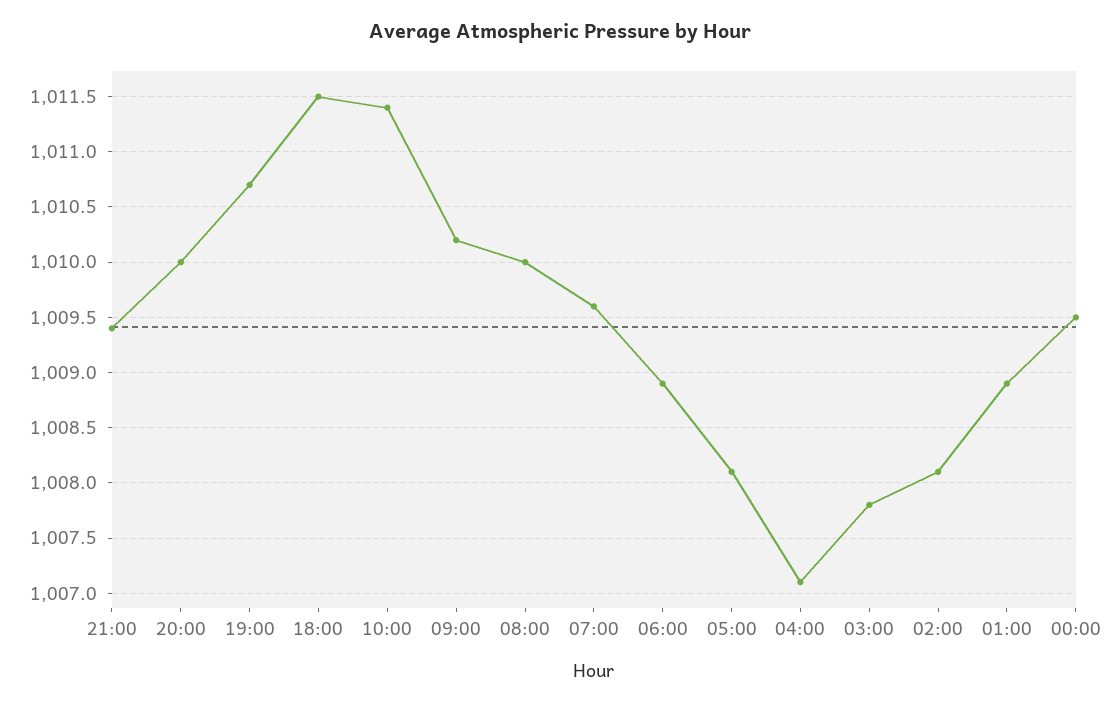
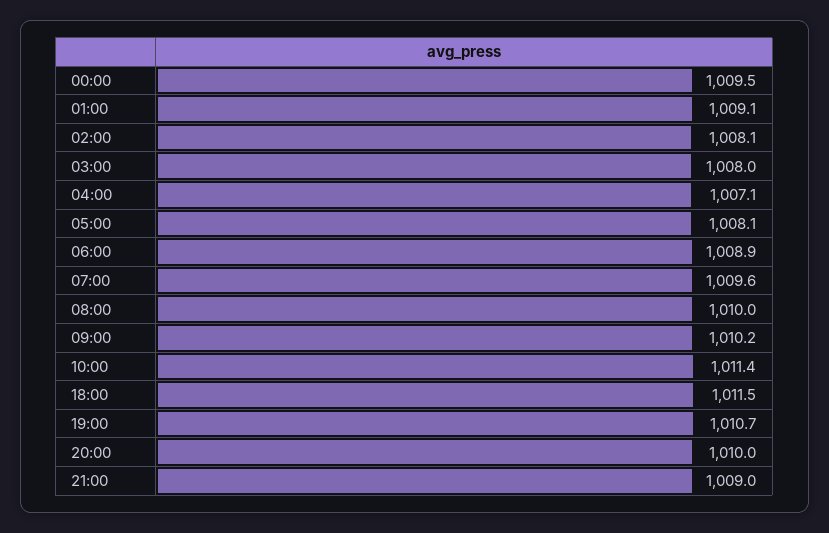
21:00: 1009.4 -> 1009
03:00: 1007.8 -> 1008
01:00: 1008.9 -> 1009.1

